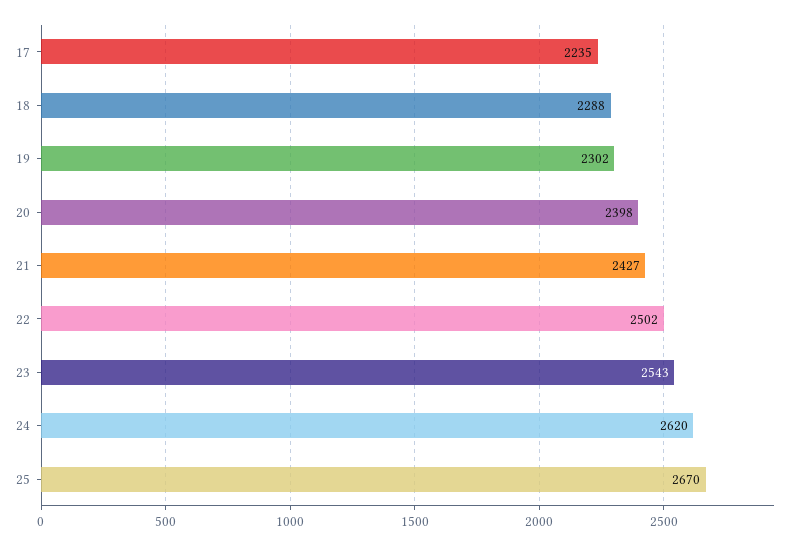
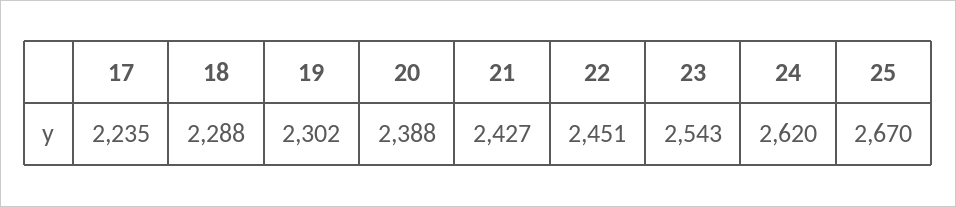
20: 2398 -> 2388
22: 2502 -> 2451

